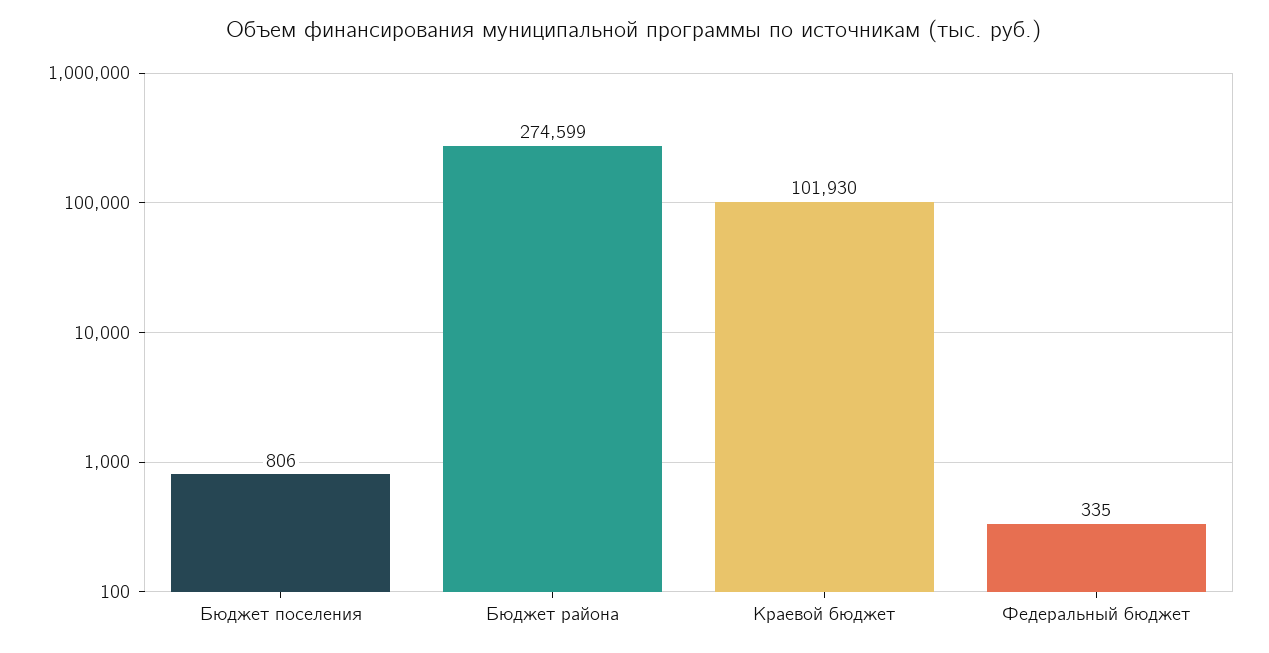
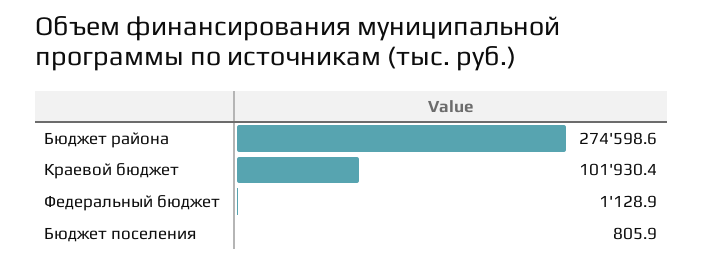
Федеральный бюджет: 335 -> 1128.9

